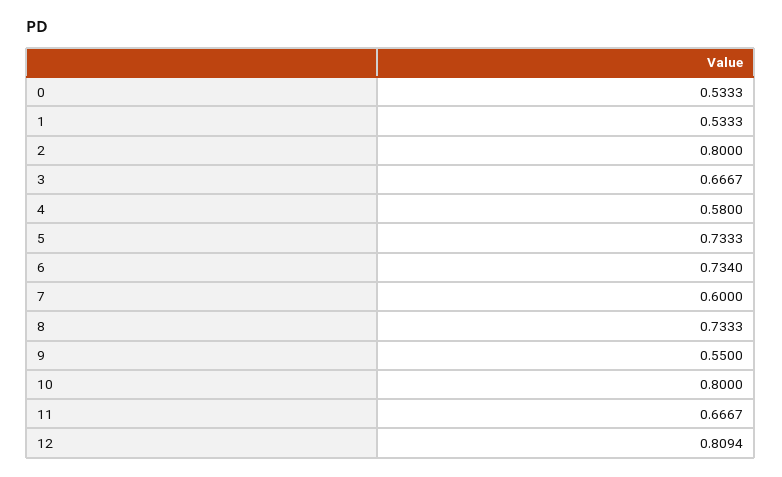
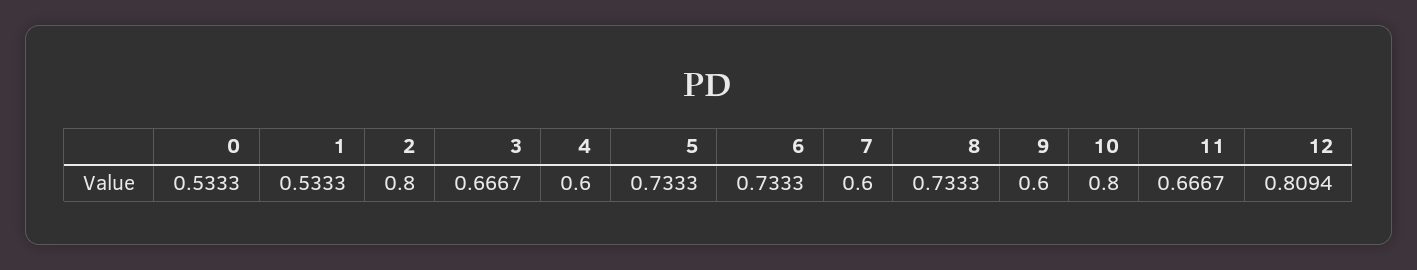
4: 0.58 -> 0.6
6: 0.734 -> 0.7333
9: 0.55 -> 0.6

